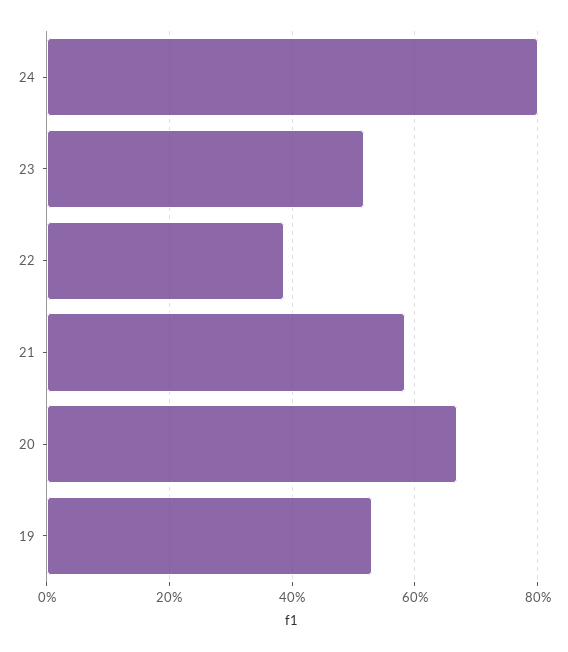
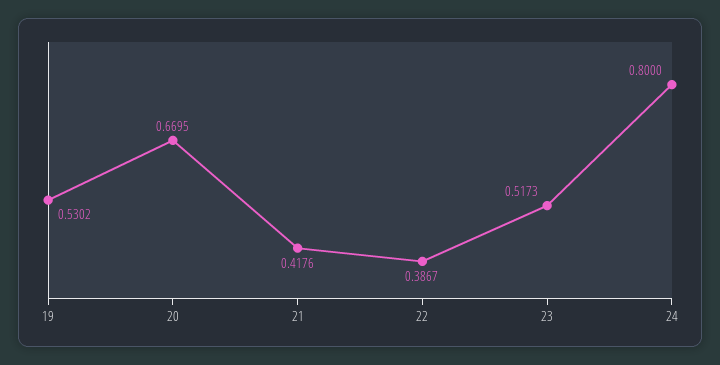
21: 0.58 -> 0.4176

